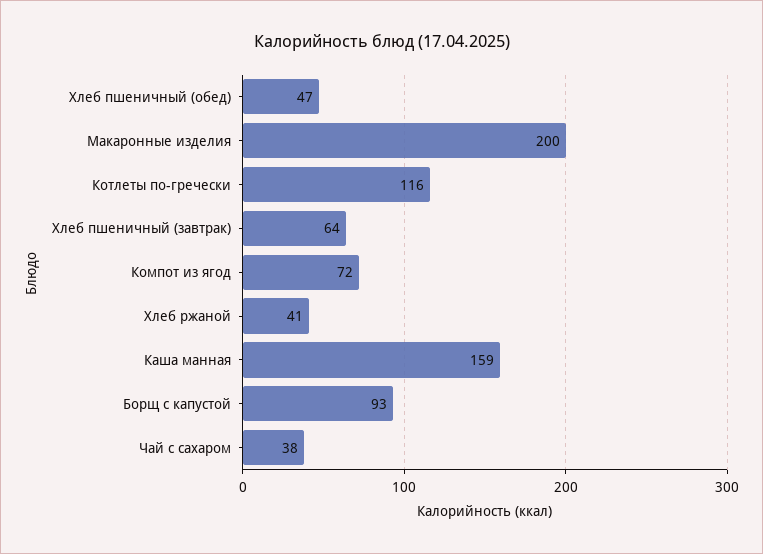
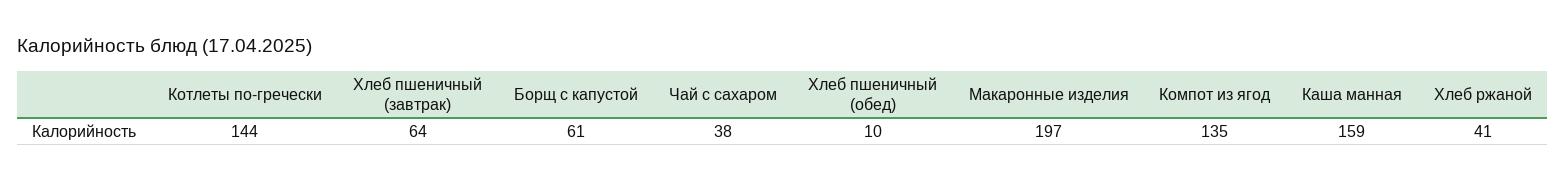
Хлеб пшеничный (обед): 47 -> 10
Макаронные изделия: 200 -> 197
Котлеты по-гречески: 116 -> 144
Компот из ягод: 72 -> 135
Борщ с капустой: 93 -> 61

